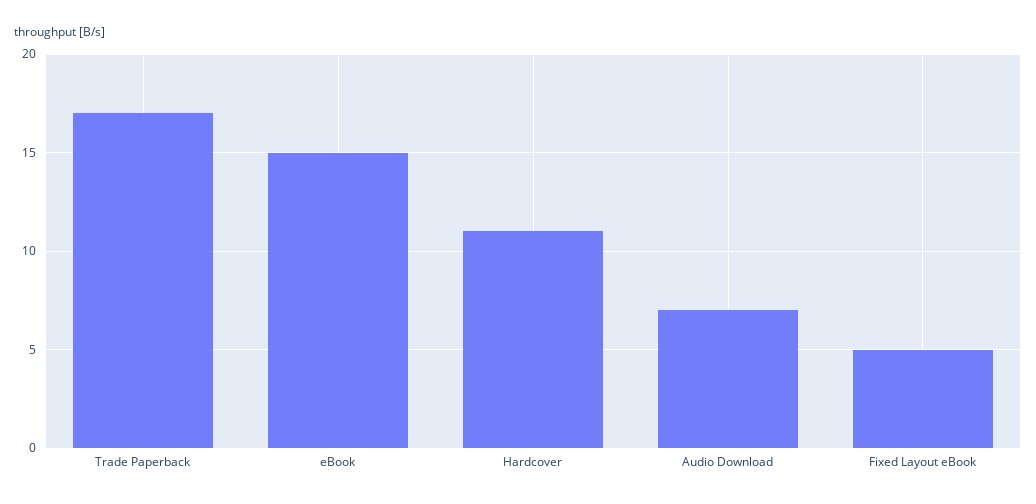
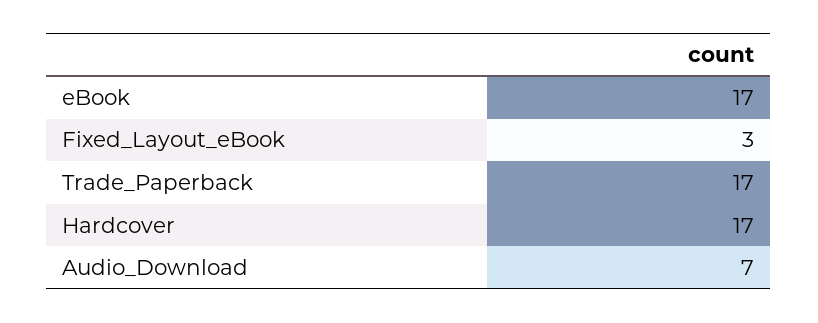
eBook: 15 -> 17
Hardcover: 11 -> 17
Fixed Layout eBook: 5 -> 3

